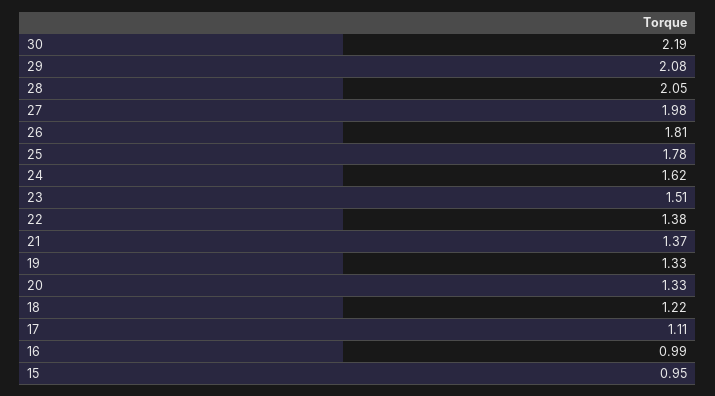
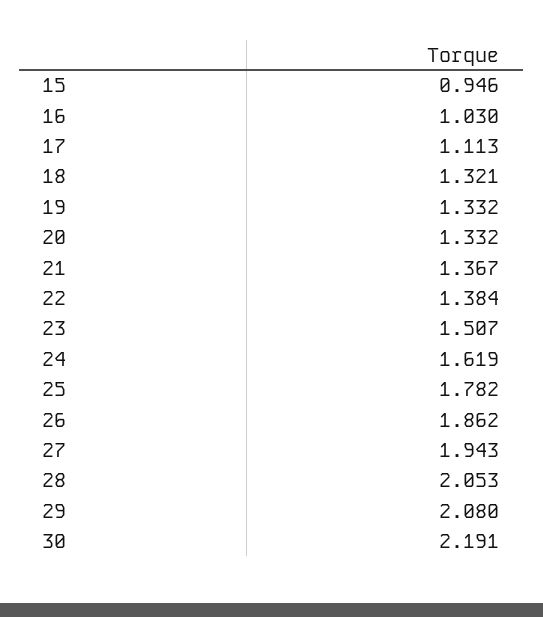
27: 1.98 -> 1.943
26: 1.81 -> 1.862
18: 1.22 -> 1.321
16: 0.99 -> 1.03

